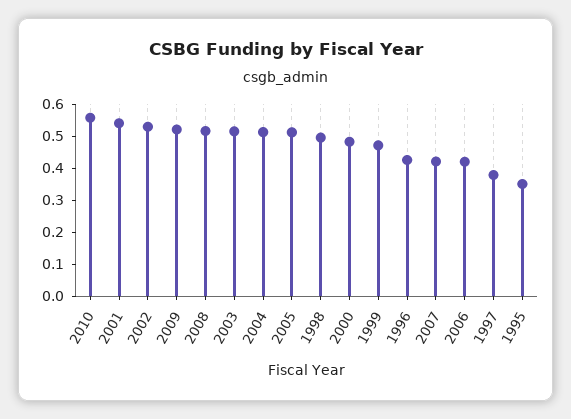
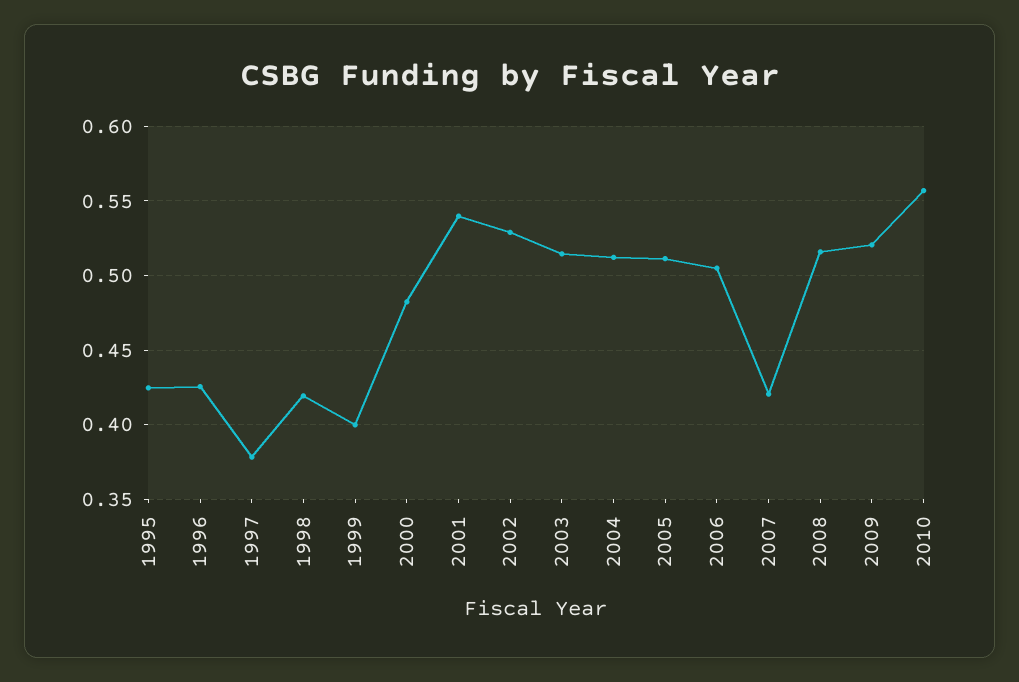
1998: 0.5 -> 0.42
1999: 0.475 -> 0.4
2006: 0.425 -> 0.505
1995: 0.35 -> 0.425

